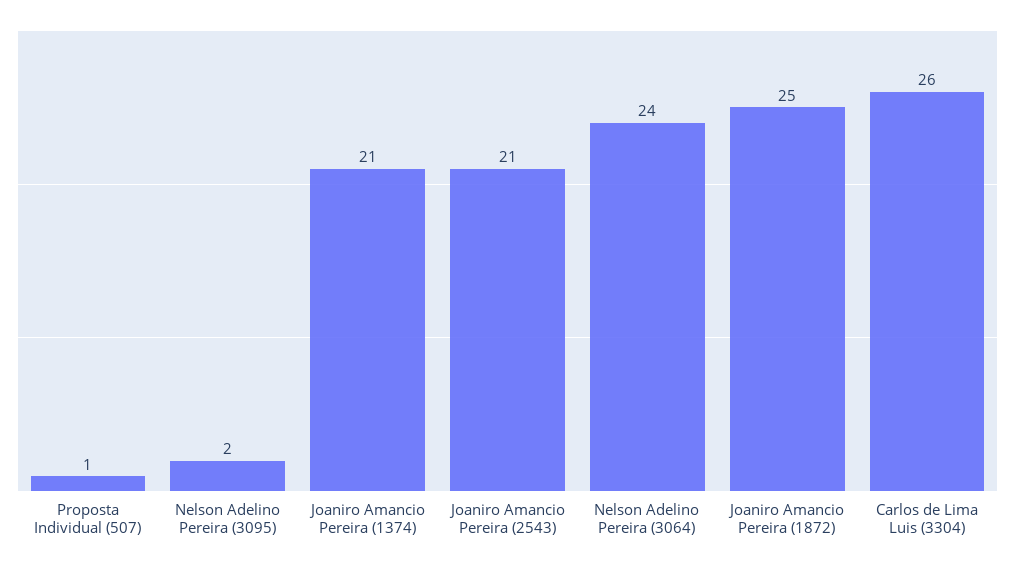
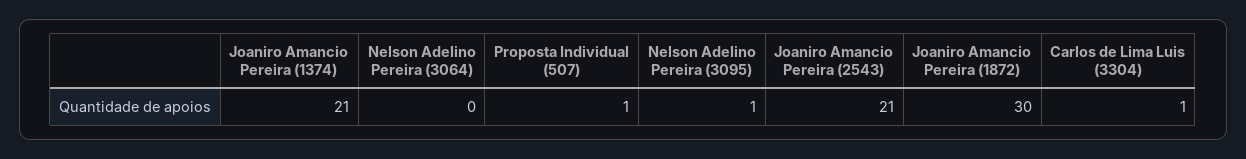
Nelson Adelino Pereira (3095): 2 -> 1
Nelson Adelino Pereira (3064): 24 -> 0
Joaniro Amancio Pereira (1872): 25 -> 30
Carlos de Lima Luis (3304): 26 -> 1

